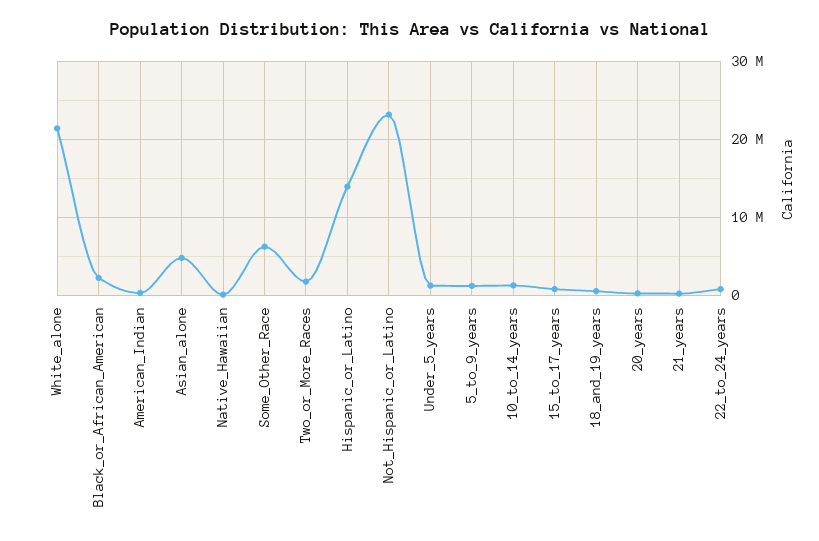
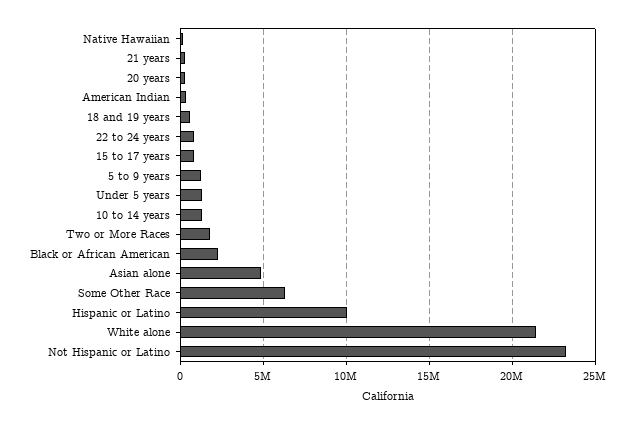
Hispanic_or_Latino: 14000000 -> 10000000

